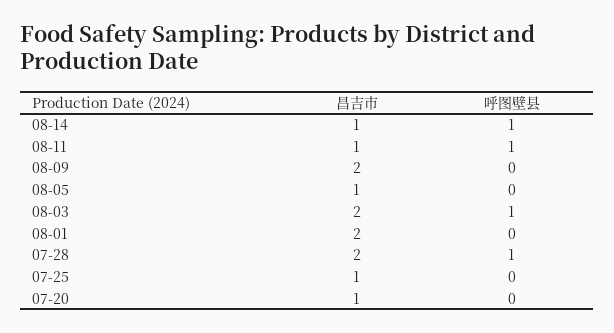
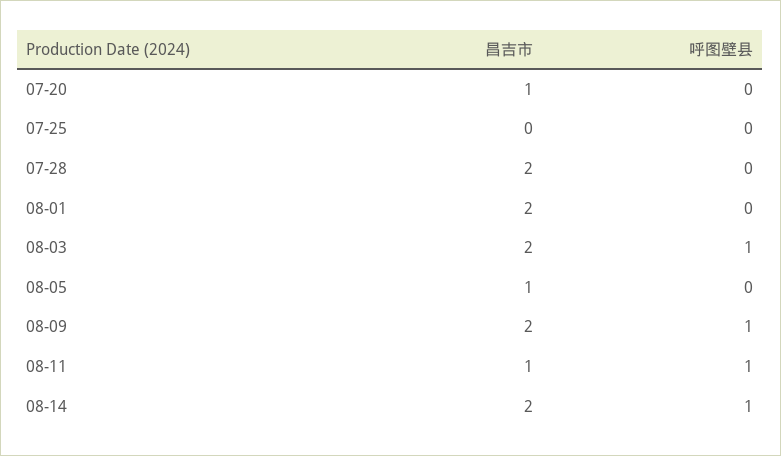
昌吉市, 08-14: 1 -> 2
呼图壁县, 08-09: 0 -> 1
呼图壁县, 07-28: 1 -> 0
昌吉市, 07-25: 1 -> 0

